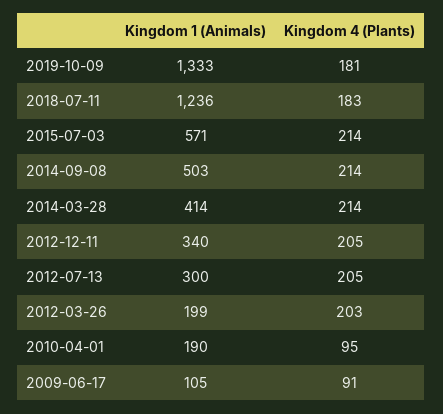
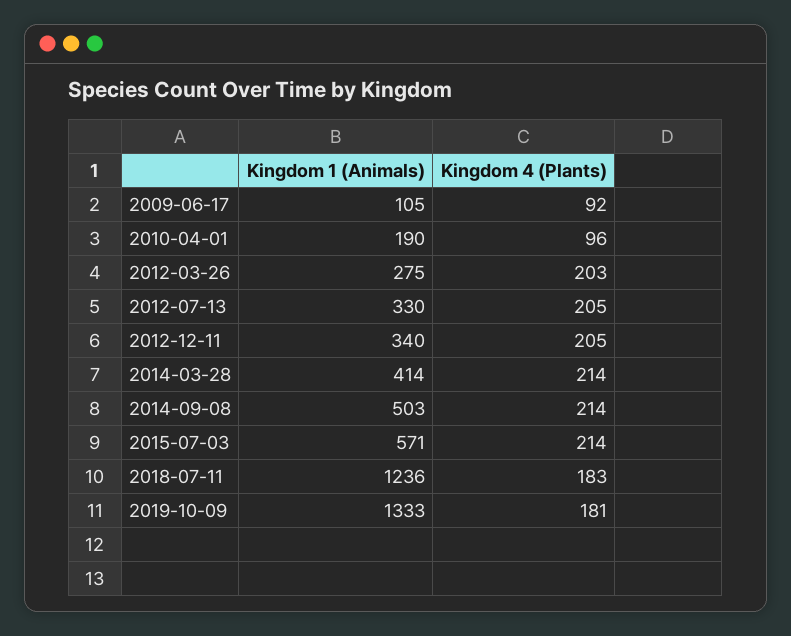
Kingdom 1 (Animals), 2012-07-13: 300 -> 330
Kingdom 1 (Animals), 2012-03-26: 199 -> 275
Kingdom 4 (Plants), 2010-04-01: 95 -> 96
Kingdom 4 (Plants), 2009-06-17: 91 -> 92

